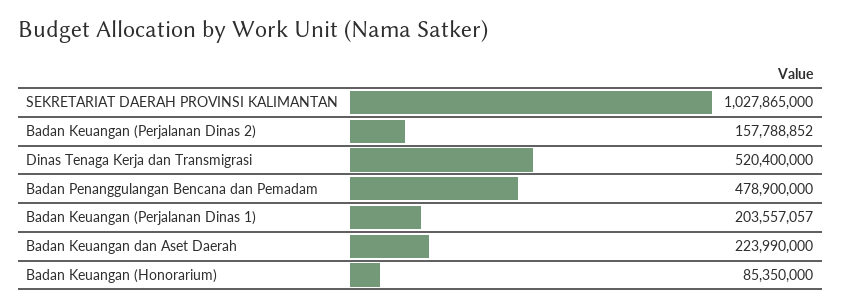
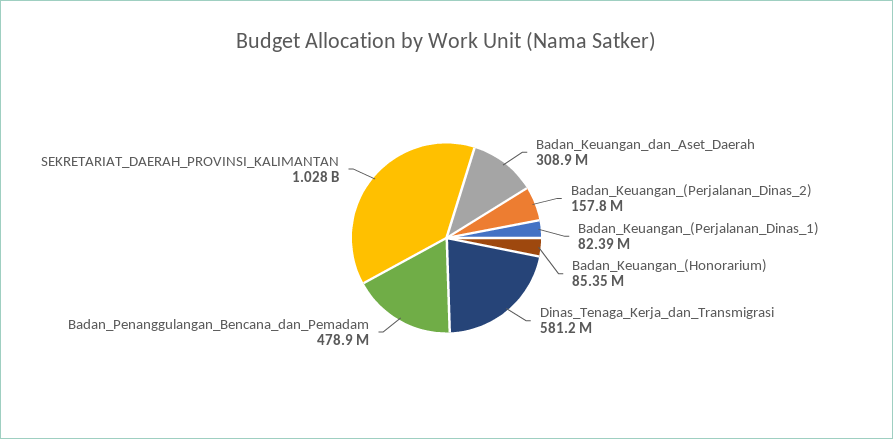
Dinas Tenaga Kerja dan Transmigrasi: 520400000 -> 581200000
Badan Keuangan (Perjalanan Dinas 1): 203557057 -> 82390000
Badan Keuangan dan Aset Daerah: 223990000 -> 308900000

